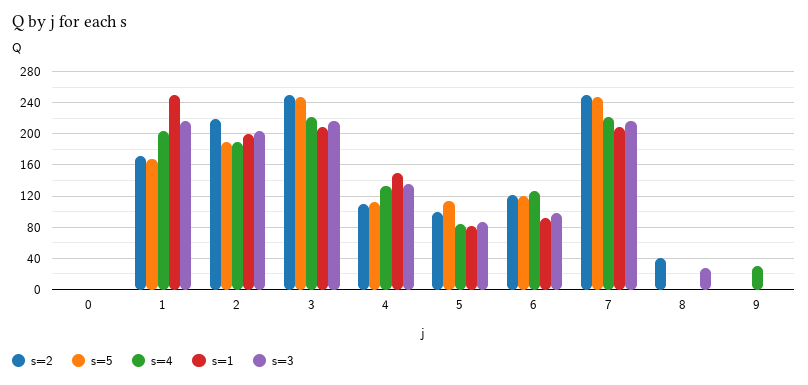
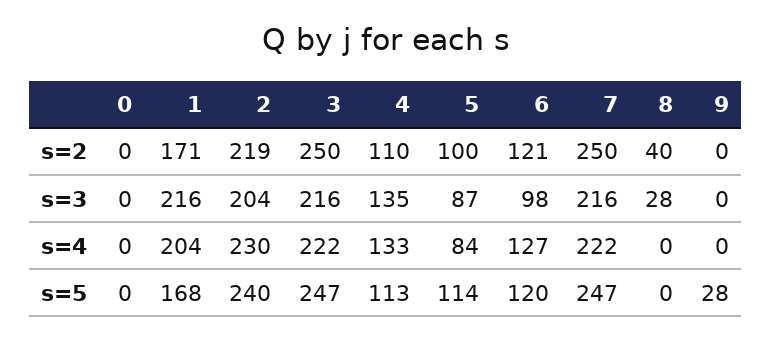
s=1, 0: 0 -> none
s=1, 1: 250 -> none
s=5, 2: 190 -> 240
s=4, 2: 190 -> 230
s=1, 2: 200 -> none
s=1, 3: 210 -> none
s=1, 4: 150 -> none
s=1, 5: 80 -> none
s=1, 6: 90 -> none
s=1, 7: 210 -> none
s=1, 8: 0 -> none
s=5, 9: 0 -> 28
s=4, 9: 30 -> 0
s=1, 9: 0 -> none

